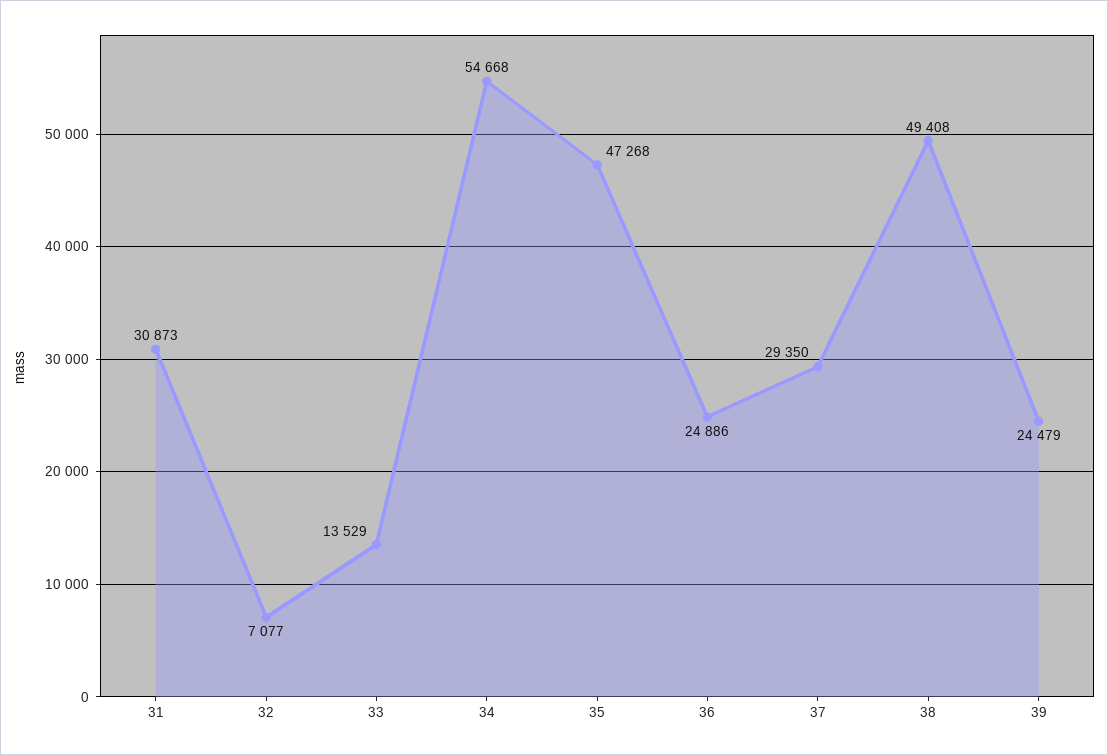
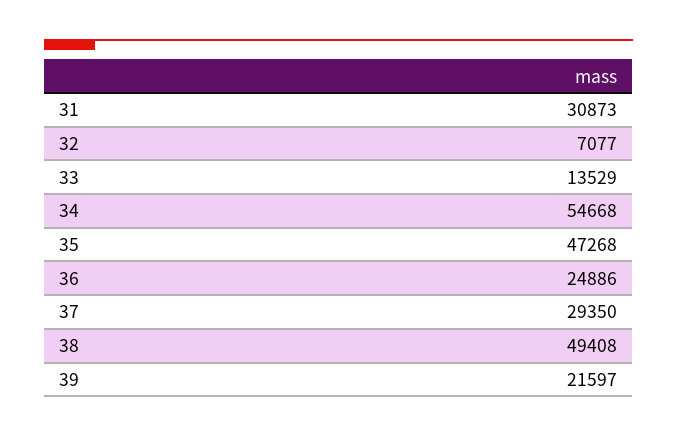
39: 24479 -> 21597

